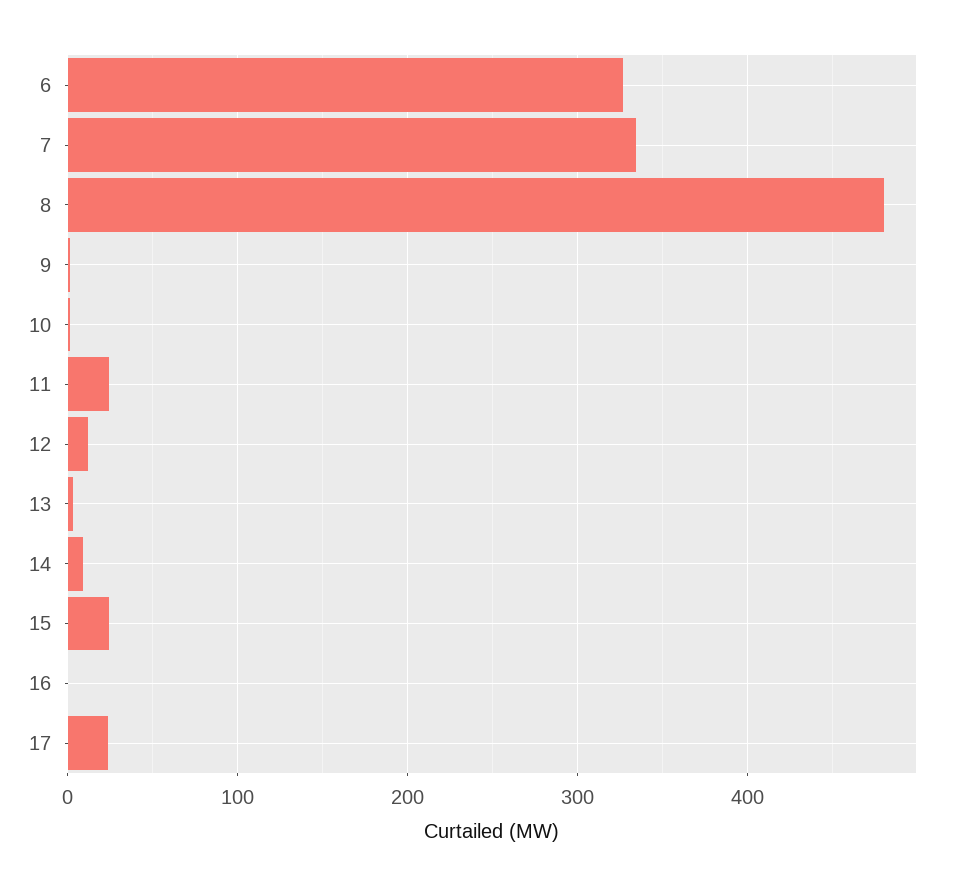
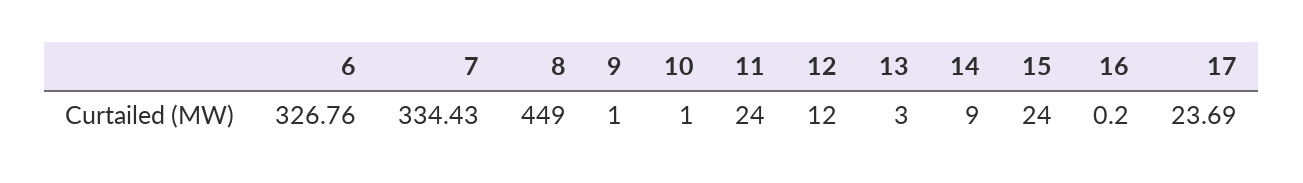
8: 480 -> 449

